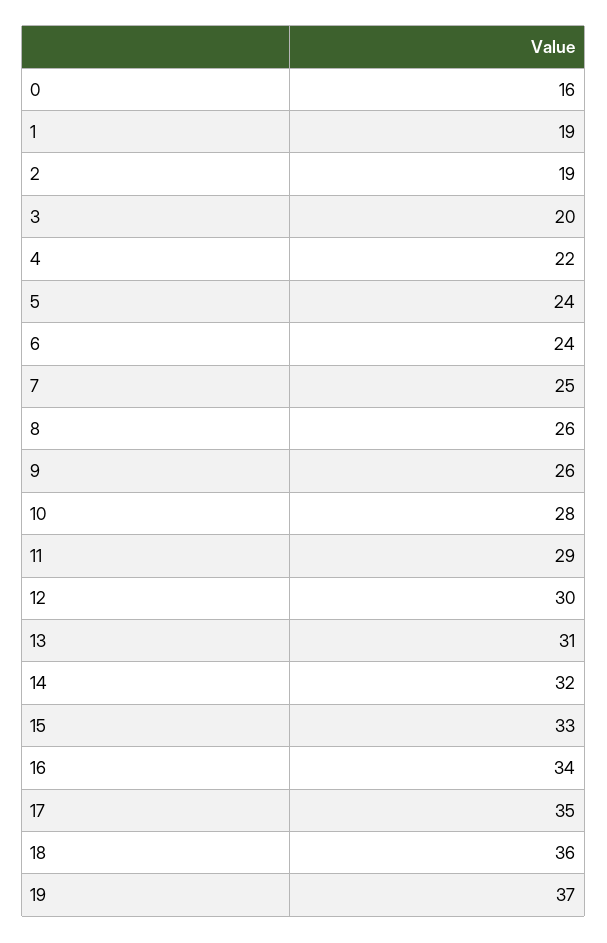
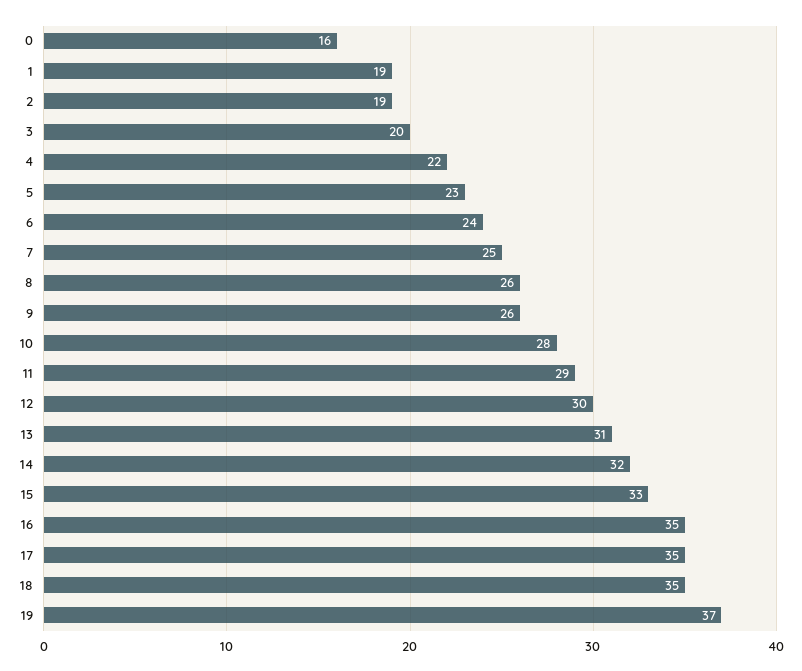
5: 24 -> 23
16: 34 -> 35
18: 36 -> 35

